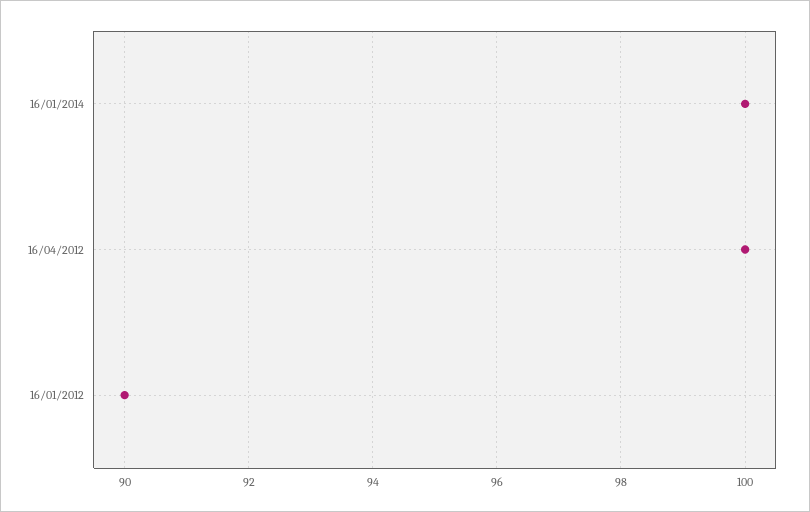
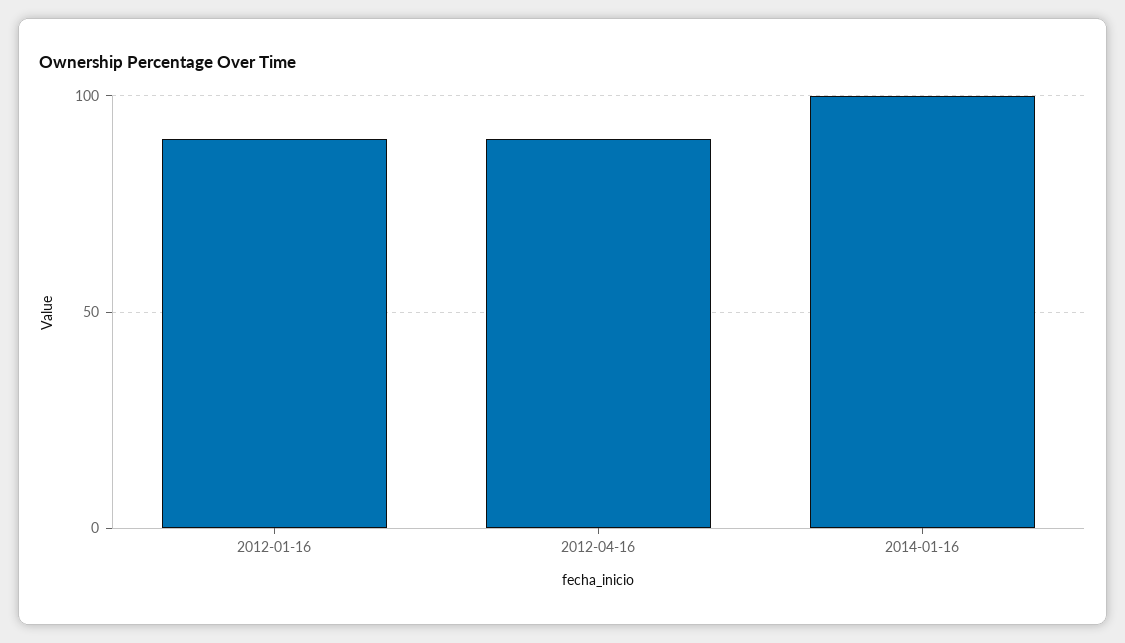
16/04/2012: 100 -> 90

